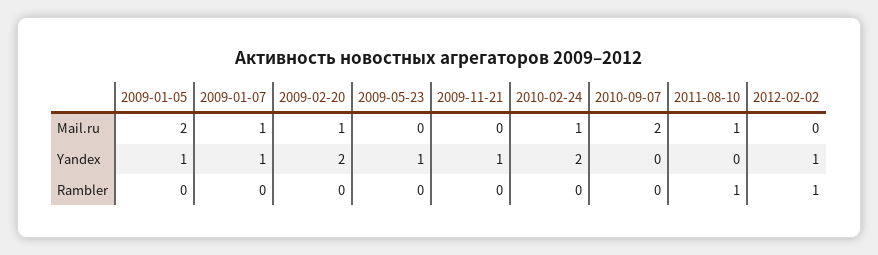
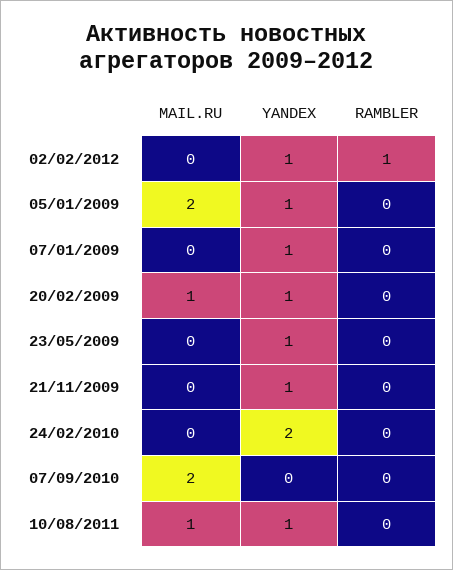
2009-01-07, Mail.ru: 1 -> 0
2010-02-24, Mail.ru: 1 -> 0
2009-02-20, Yandex: 2 -> 1
2011-08-10, Yandex: 0 -> 1
2011-08-10, Rambler: 1 -> 0

